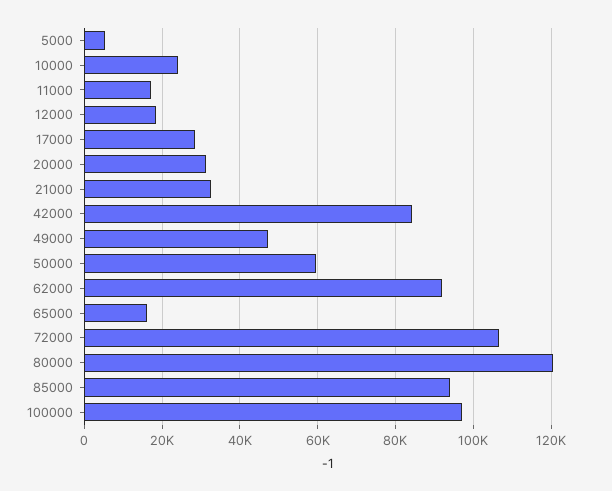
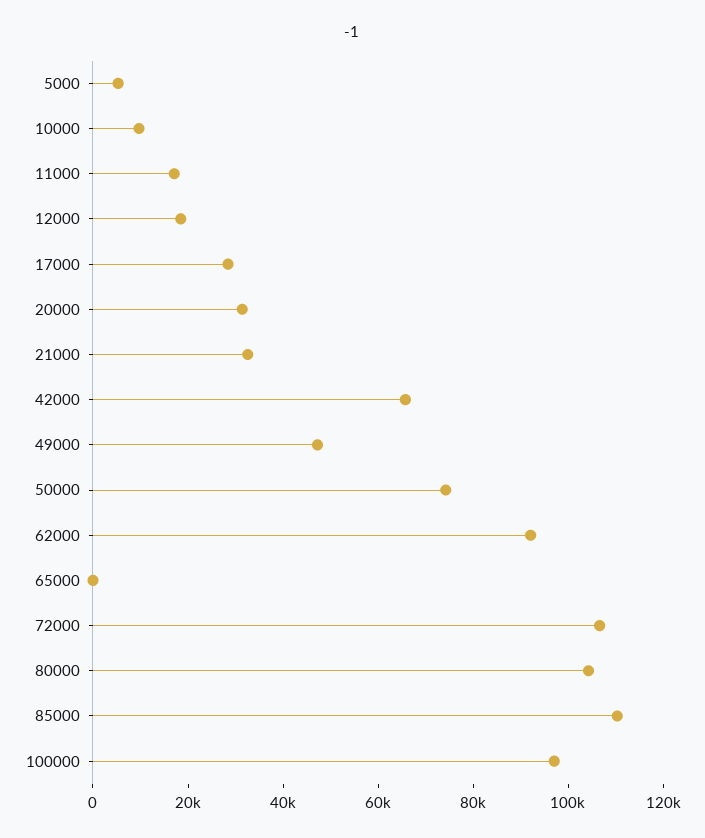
10000: 24000 -> 10000
42000: 84000 -> 65000
50000: 60000 -> 75000
65000: 16000 -> 0
80000: 120000 -> 105000
85000: 94000 -> 110000

